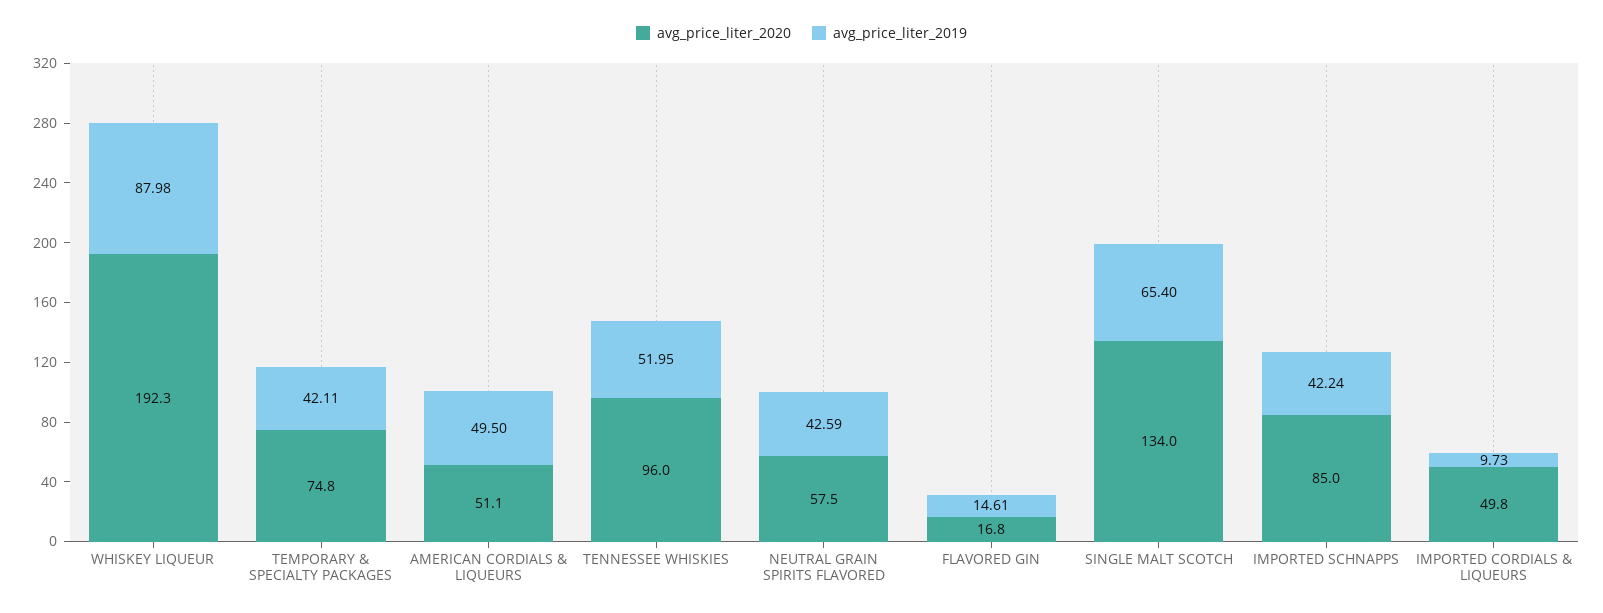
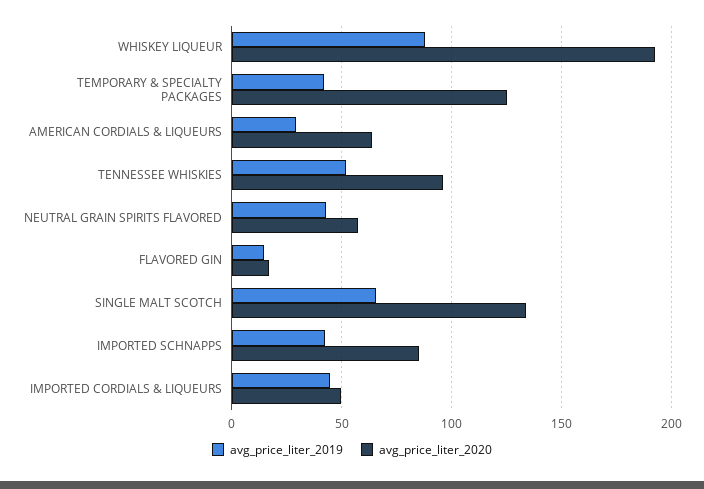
avg_price_liter_2020, TEMPORARY & SPECIALTY PACKAGES: 74.8 -> 125
avg_price_liter_2020, AMERICAN CORDIALS & LIQUEURS: 51.1 -> 65
avg_price_liter_2019, AMERICAN CORDIALS & LIQUEURS: 49.5 -> 30
avg_price_liter_2019, IMPORTED CORDIALS & LIQUEURS: 9.73 -> 45

